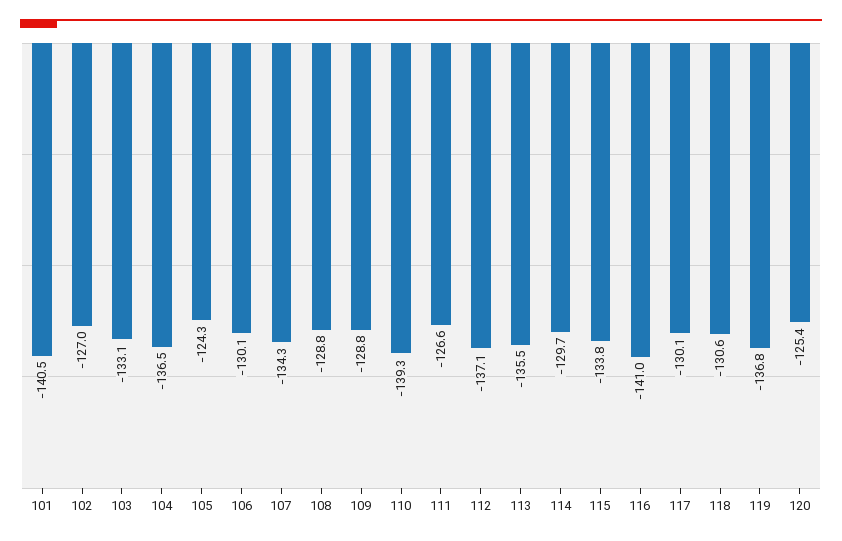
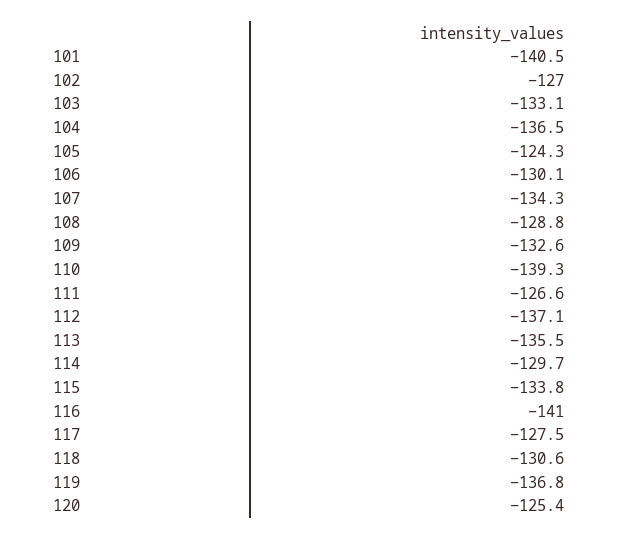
109: -128.8 -> -132.6
117: -130.1 -> -127.5

